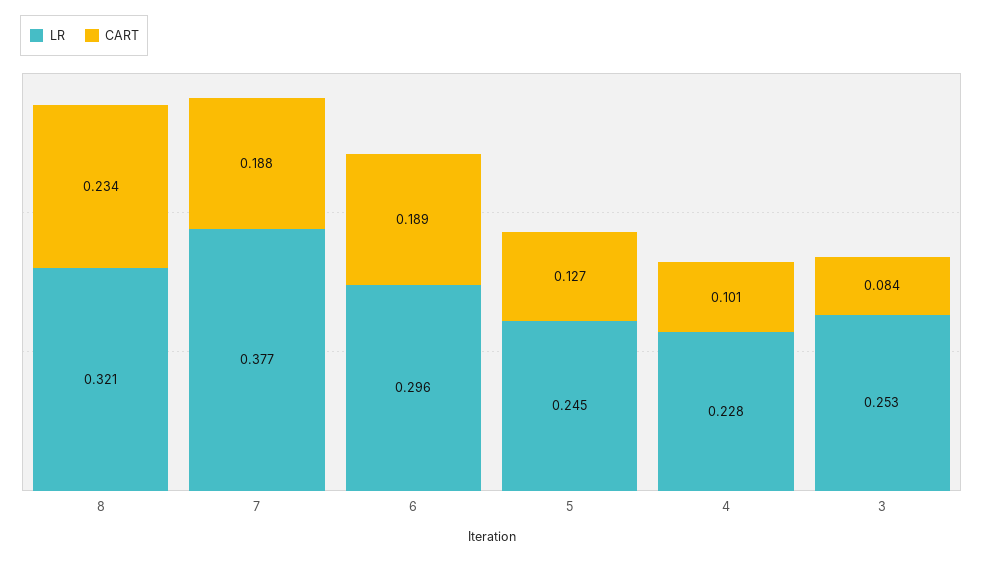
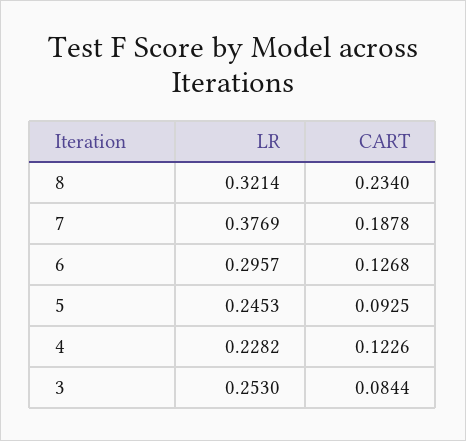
CART, 6: 0.189 -> 0.1268
CART, 5: 0.127 -> 0.0925
CART, 4: 0.101 -> 0.1226

